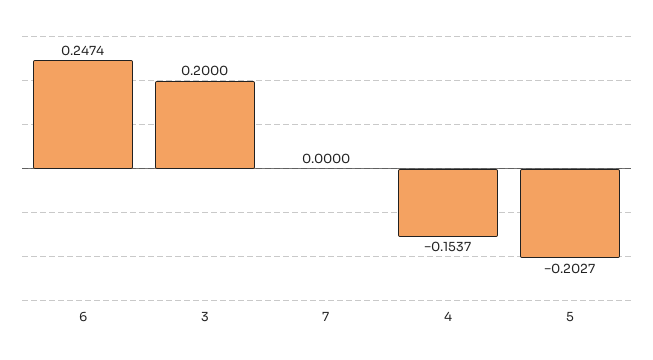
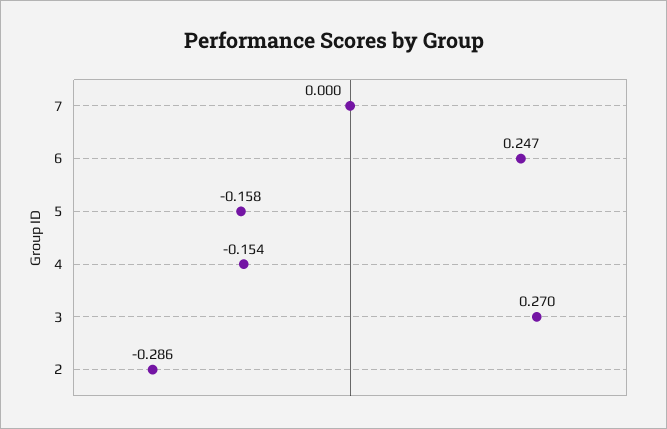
3: 0.2 -> 0.27
5: -0.2027 -> -0.158
2: none -> -0.286

